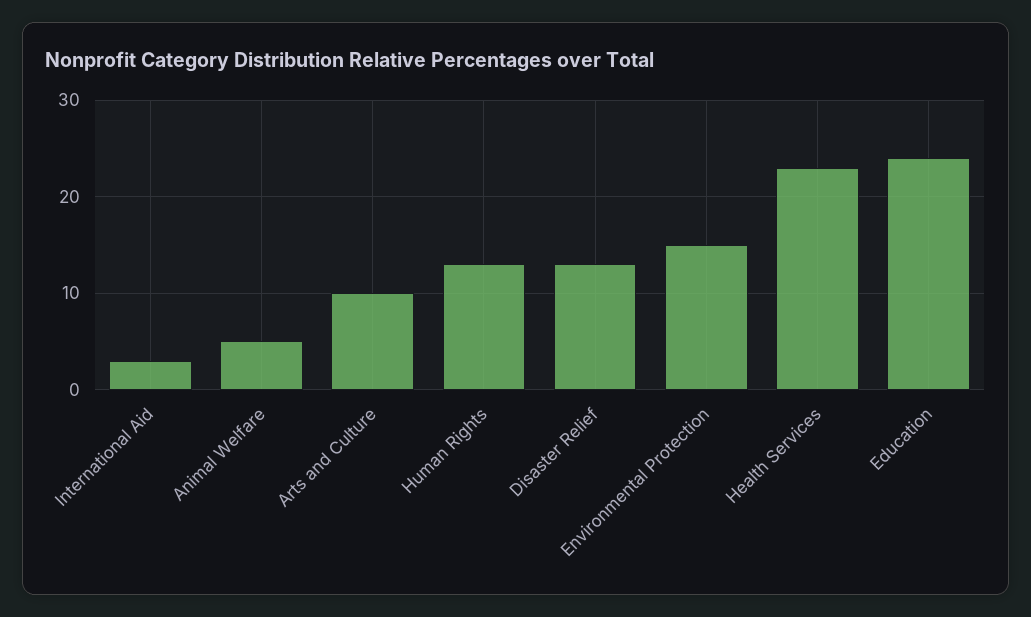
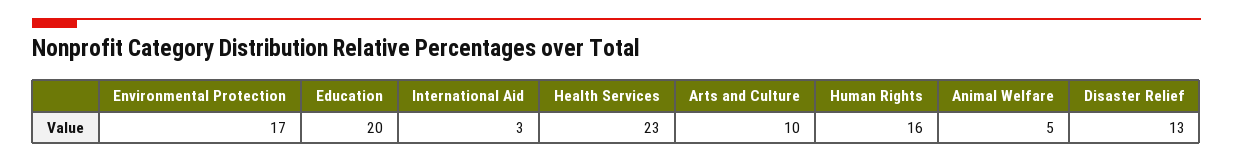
Human Rights: 13 -> 16
Environmental Protection: 15 -> 17
Education: 24 -> 20

